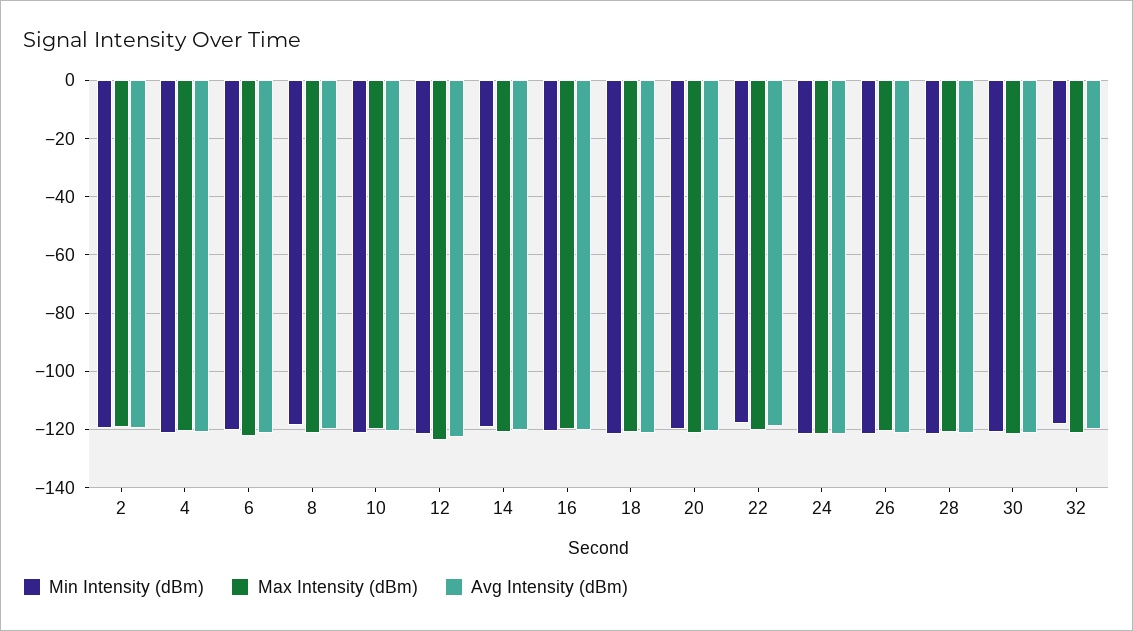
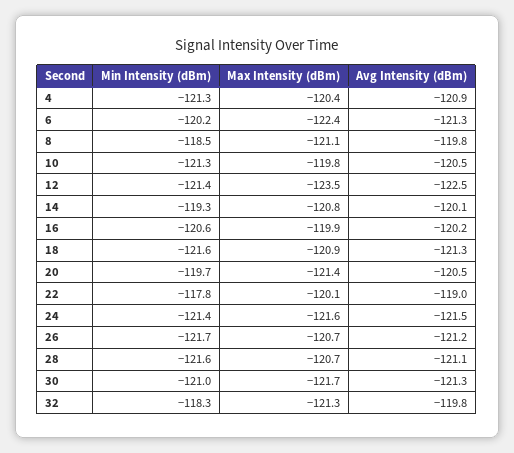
Min Intensity (dBm), 2: -120 -> none
Max Intensity (dBm), 2: -120 -> none
Avg Intensity (dBm), 2: -120 -> none

